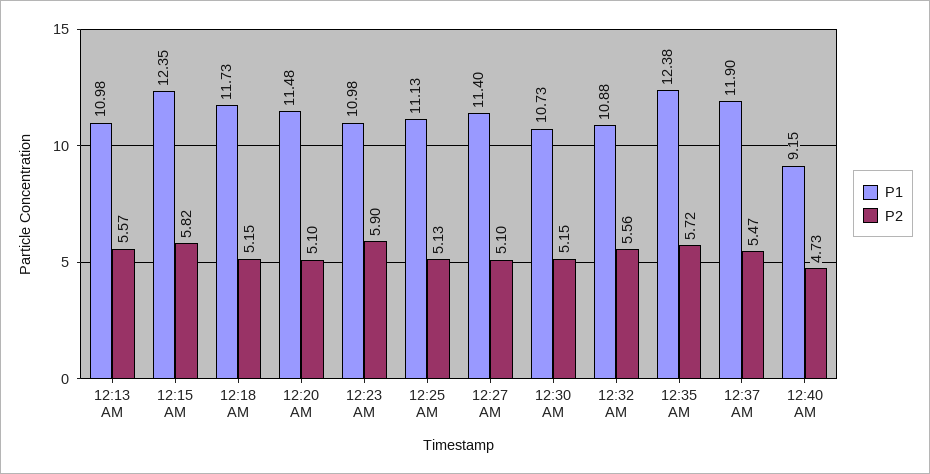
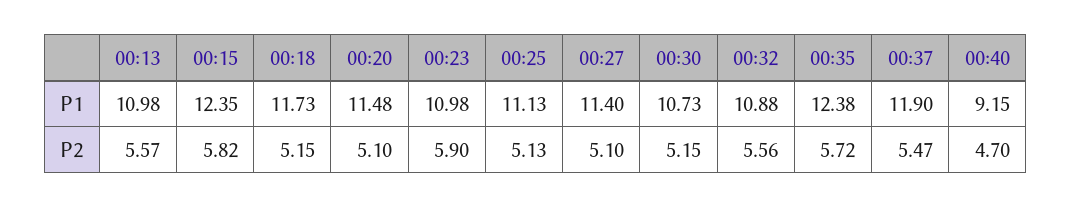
P2, 12:40 AM: 4.73 -> 4.7

